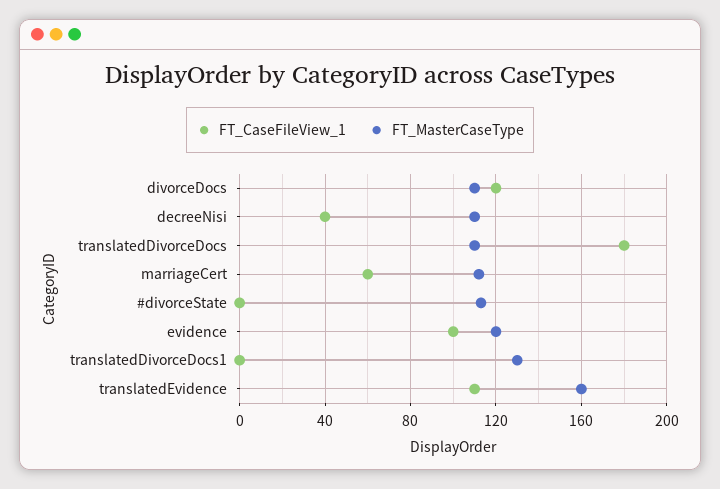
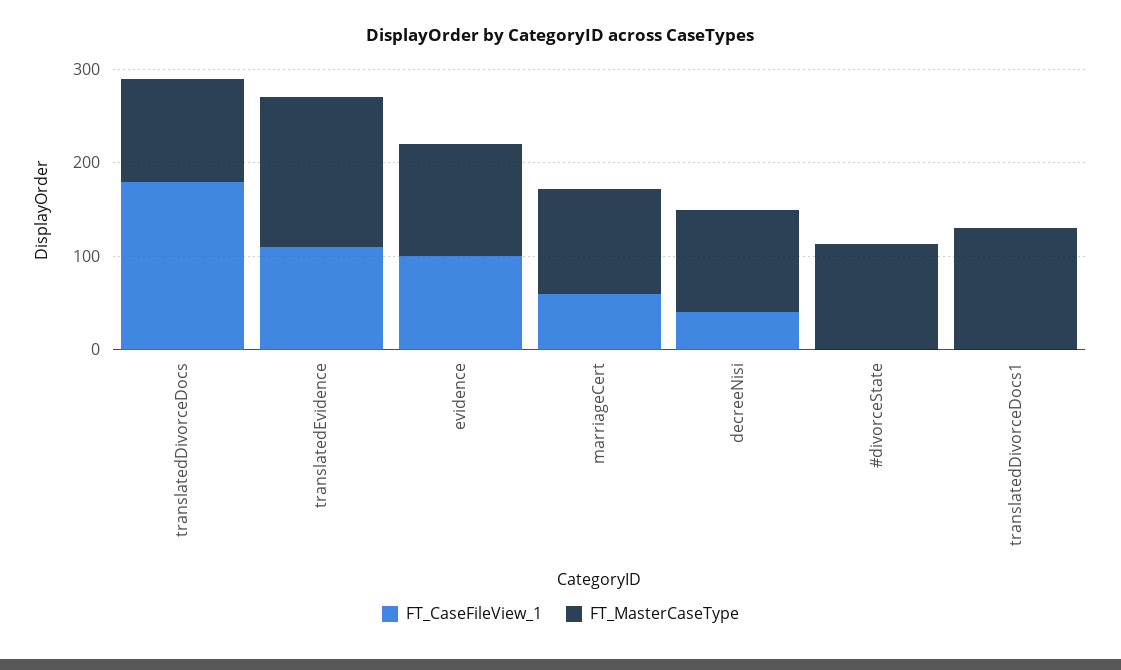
FT_CaseFileView_1, divorceDocs: 120 -> none
FT_MasterCaseType, divorceDocs: 110 -> none

